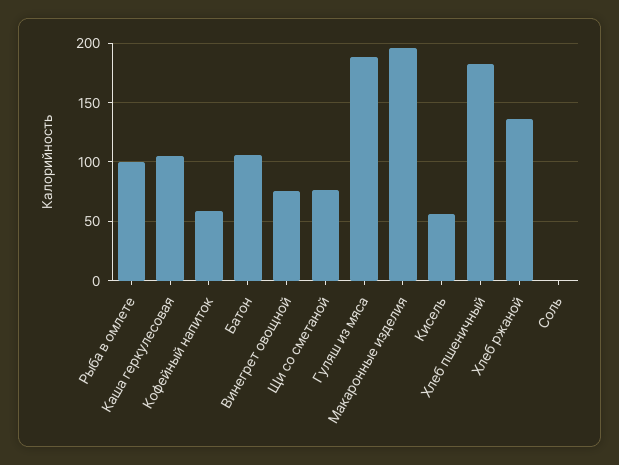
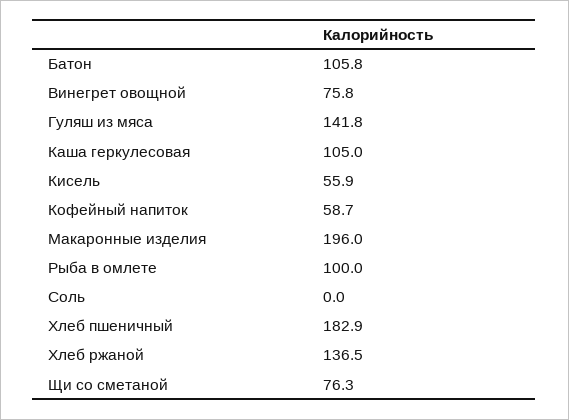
Гуляш из мяса: 190 -> 141.8

